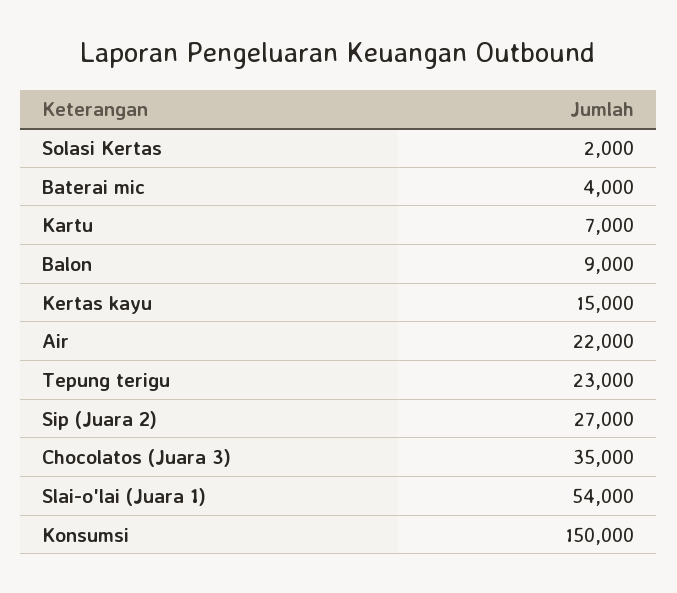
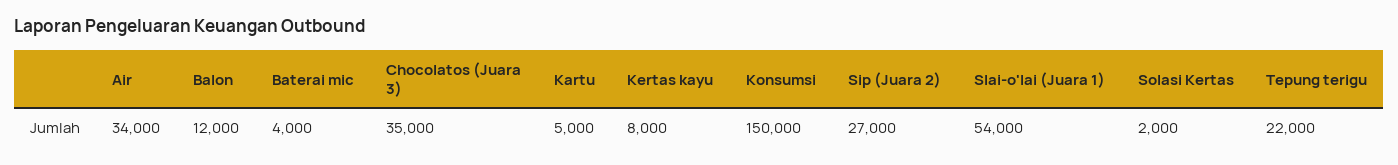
Kartu: 7000 -> 5000
Balon: 9000 -> 12000
Kertas kayu: 15000 -> 8000
Air: 22000 -> 34000
Tepung terigu: 23000 -> 22000

